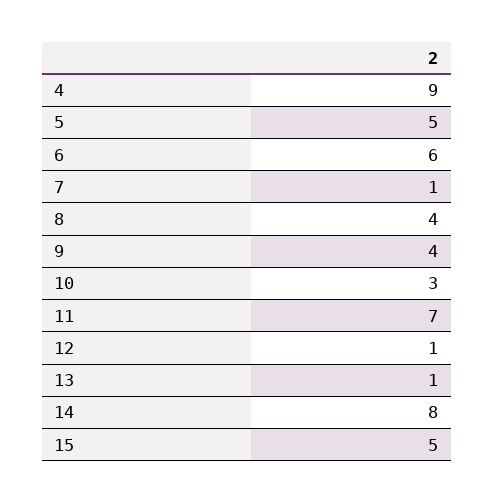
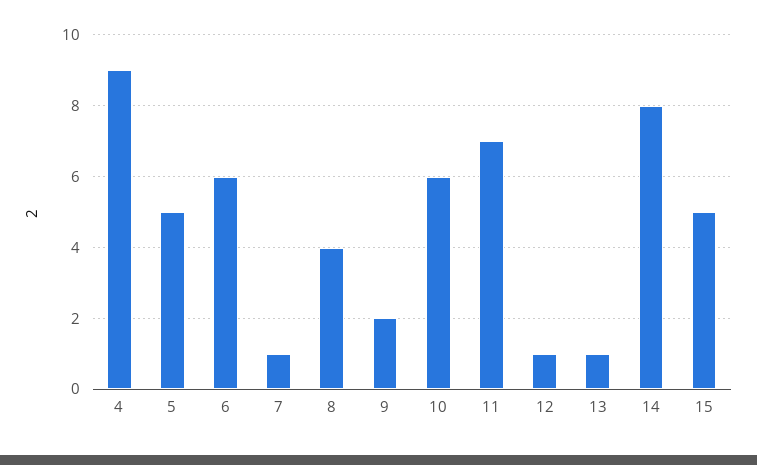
9: 4 -> 2
10: 3 -> 6

